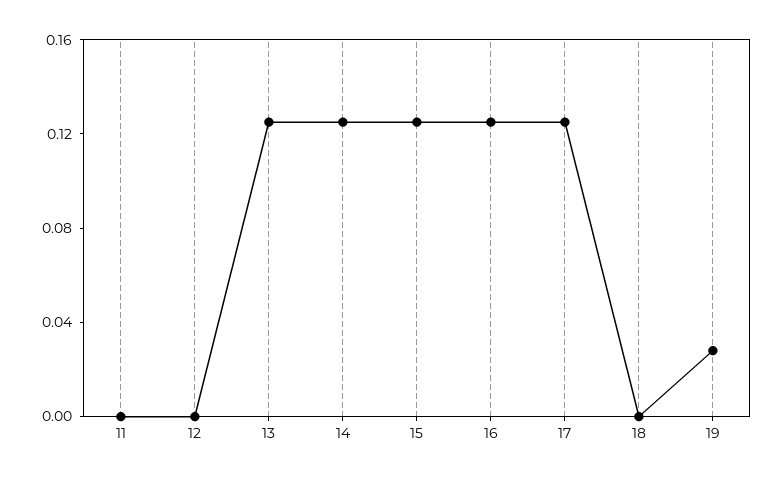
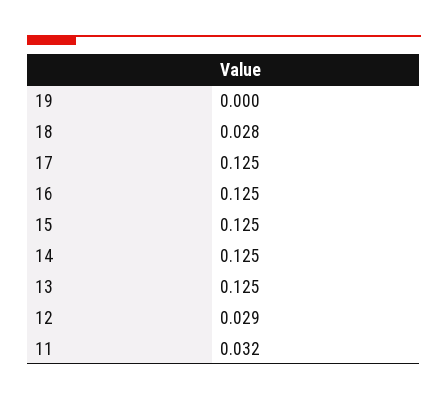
11: 0 -> 0.032
12: 0 -> 0.029
18: 0 -> 0.028
19: 0.03 -> 0

